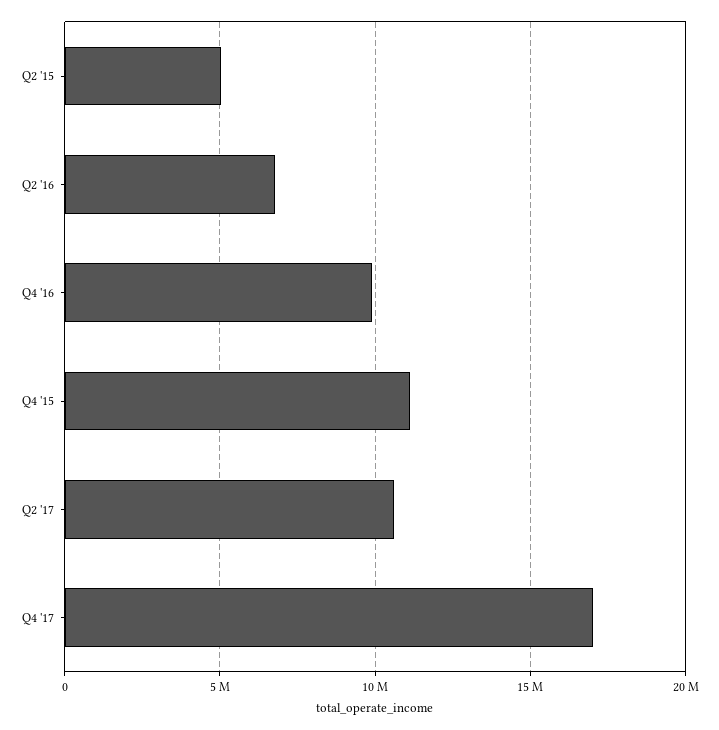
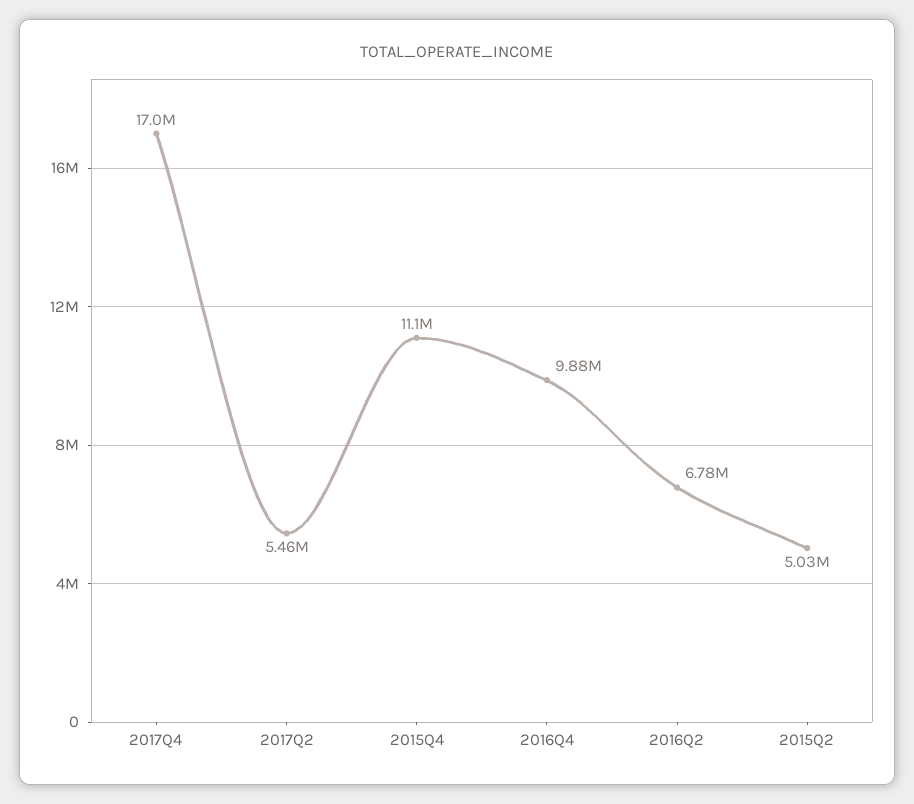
Q2 '17: 10500000 -> 5460000

